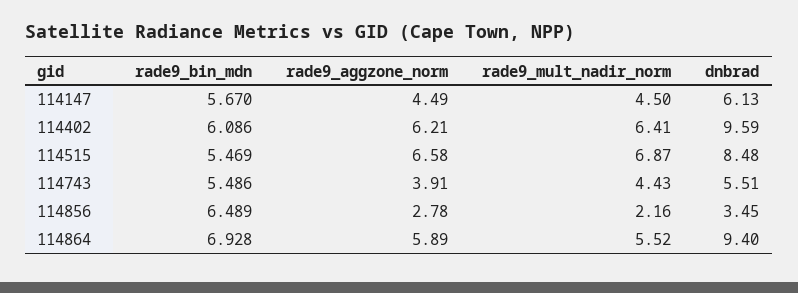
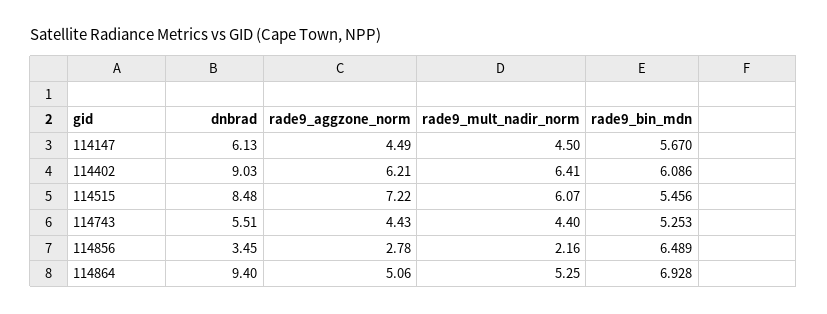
dnbrad, 114402: 9.59 -> 9.03
rade9_bin_mdn, 114515: 5.469 -> 5.456
rade9_aggzone_norm, 114515: 6.58 -> 7.22
rade9_mult_nadir_norm, 114515: 6.87 -> 6.07
rade9_bin_mdn, 114743: 5.486 -> 5.253
rade9_aggzone_norm, 114743: 3.91 -> 4.43
rade9_mult_nadir_norm, 114743: 4.43 -> 4.4
rade9_aggzone_norm, 114864: 5.89 -> 5.06
rade9_mult_nadir_norm, 114864: 5.52 -> 5.25

